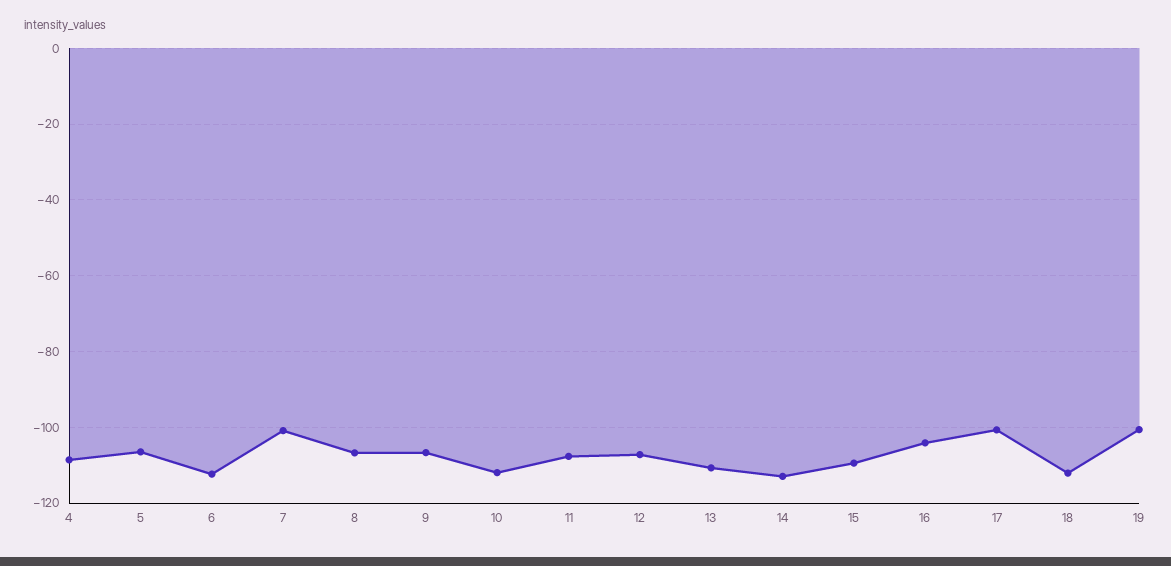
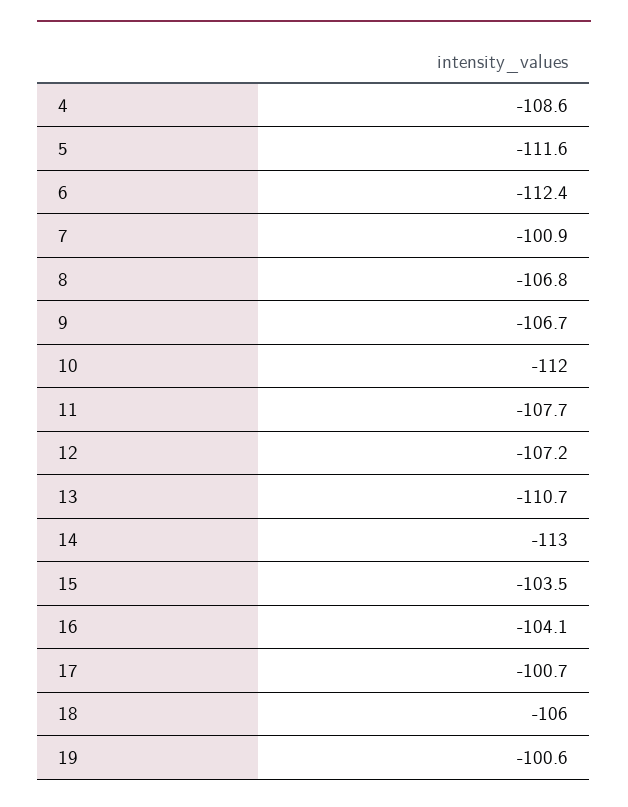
5: -106 -> -111.6
15: -110 -> -103.5
18: -112 -> -106

